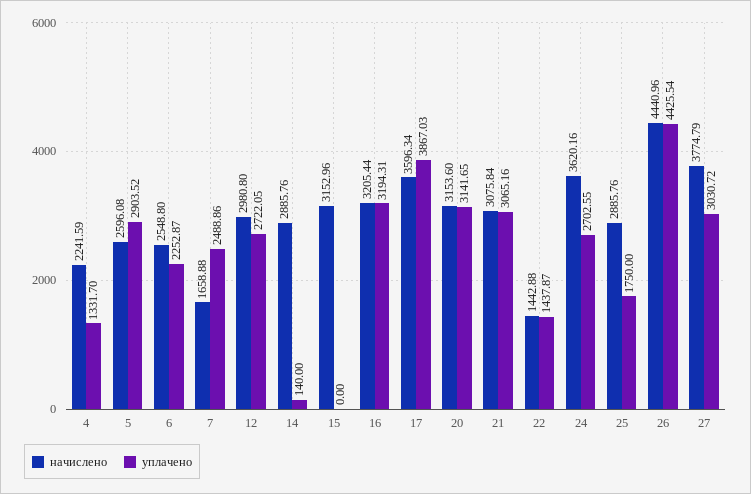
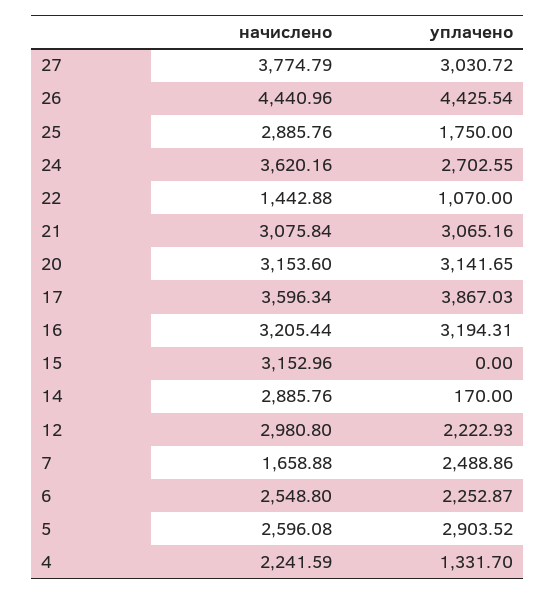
уплачено, 12: 2722.05 -> 2222.93
уплачено, 14: 140 -> 170
уплачено, 22: 1437.87 -> 1070

